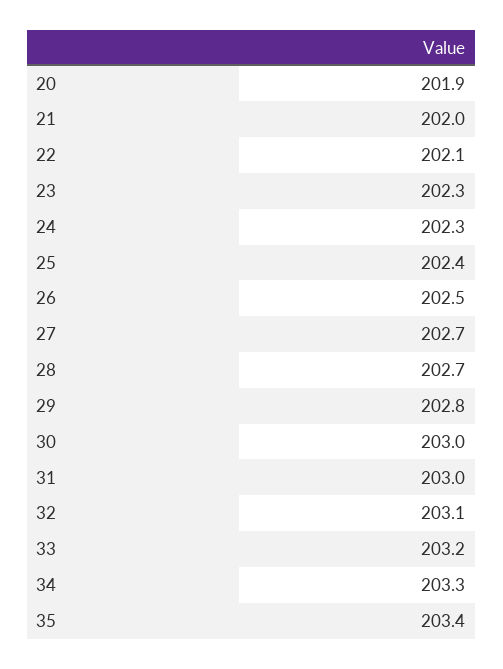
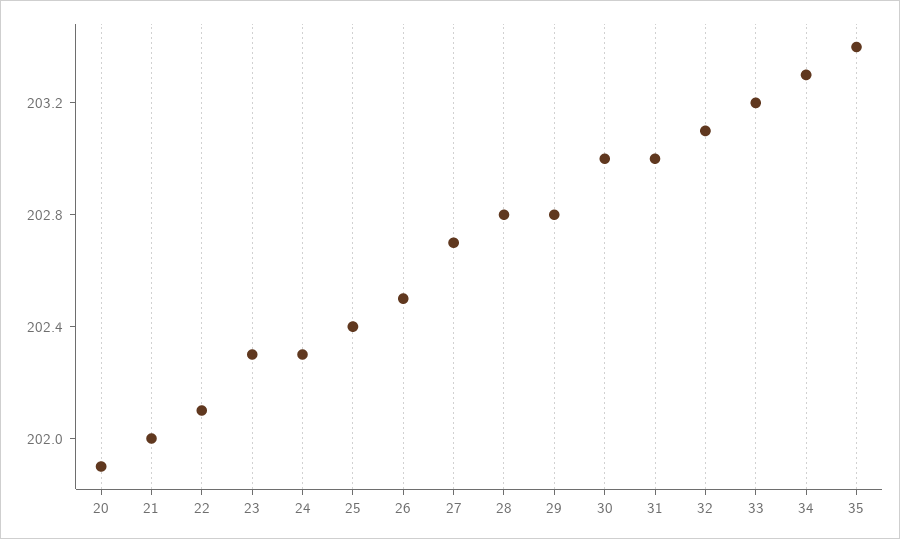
28: 202.7 -> 202.8

